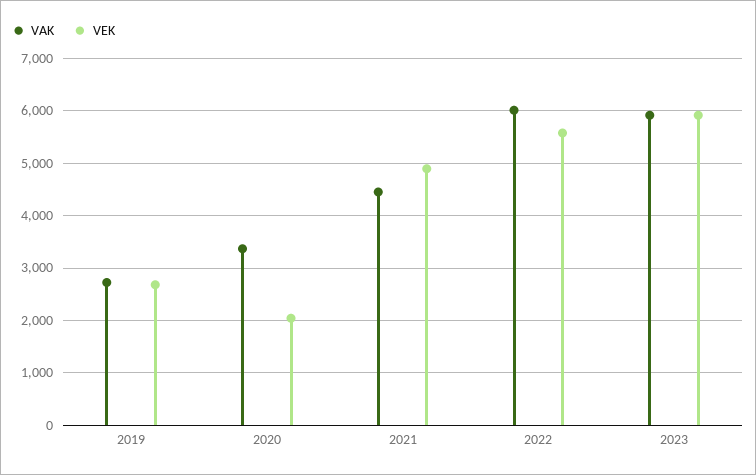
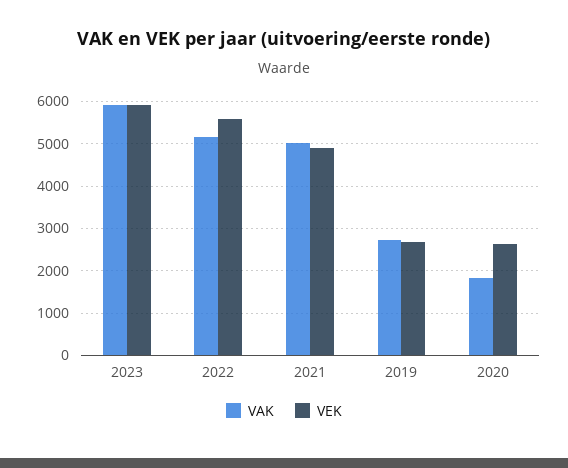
VAK, 2020: 3400 -> 1800
VEK, 2020: 2000 -> 2600
VAK, 2021: 4400 -> 5000
VAK, 2022: 6000 -> 5200

